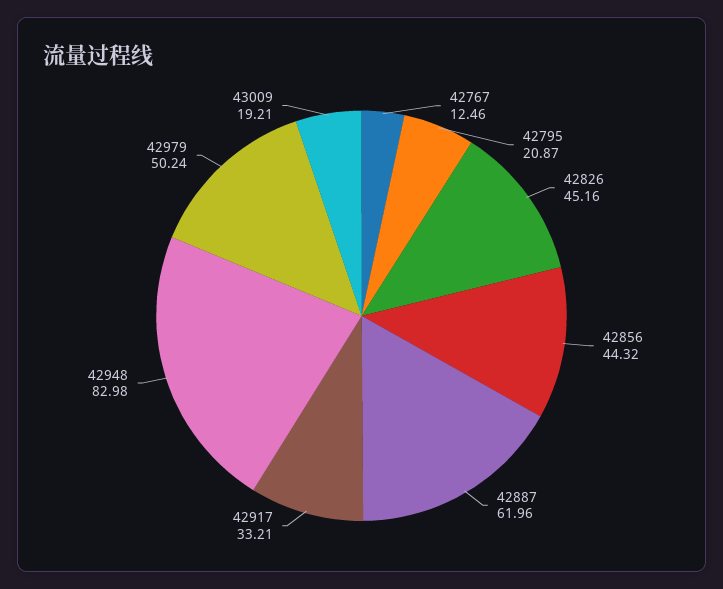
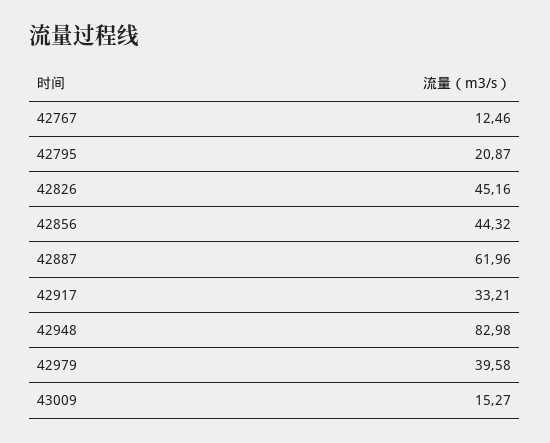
42979: 50.24 -> 39.58
43009: 19.21 -> 15.27

